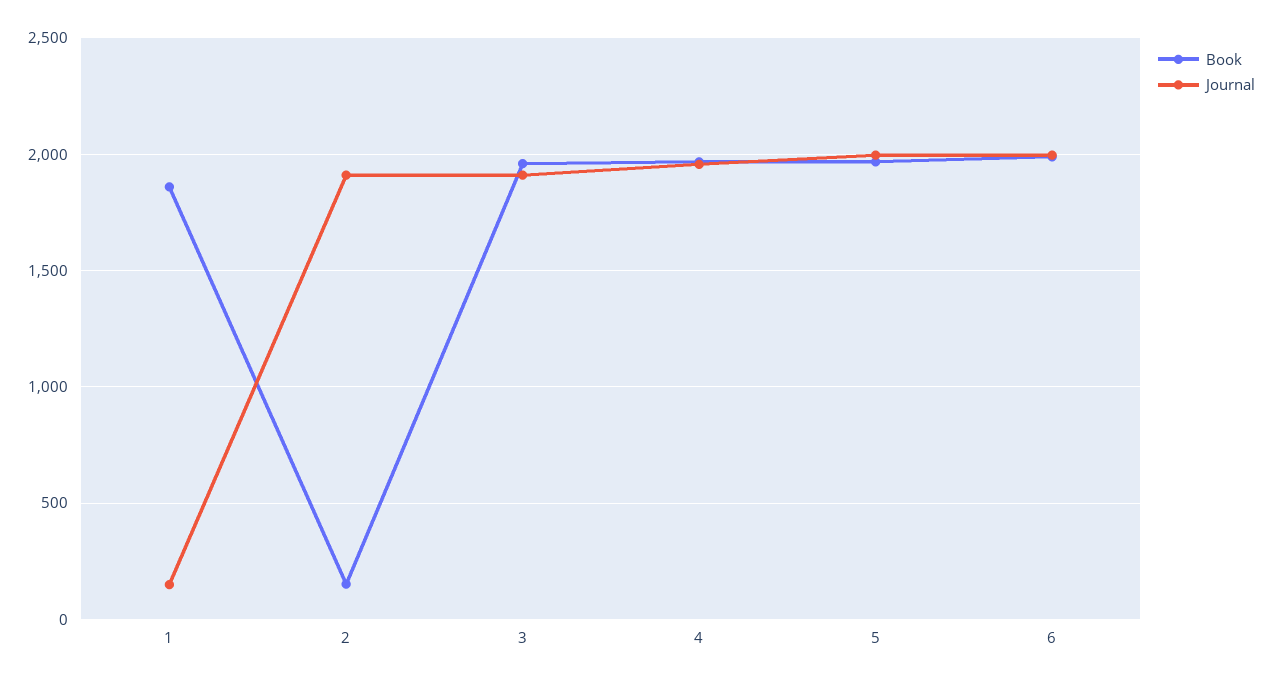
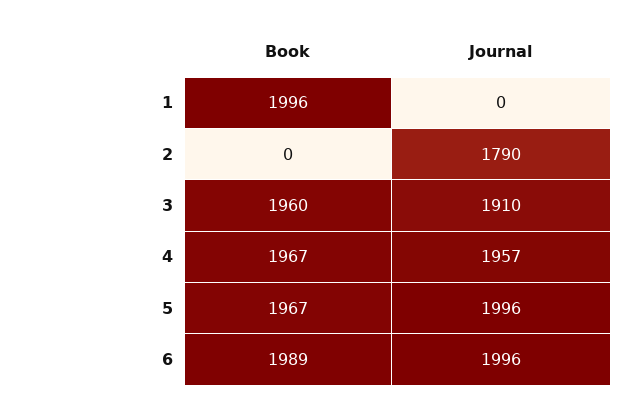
Book, 1: 1850 -> 1996
Journal, 1: 150 -> 0
Book, 2: 150 -> 0
Journal, 2: 1900 -> 1790

